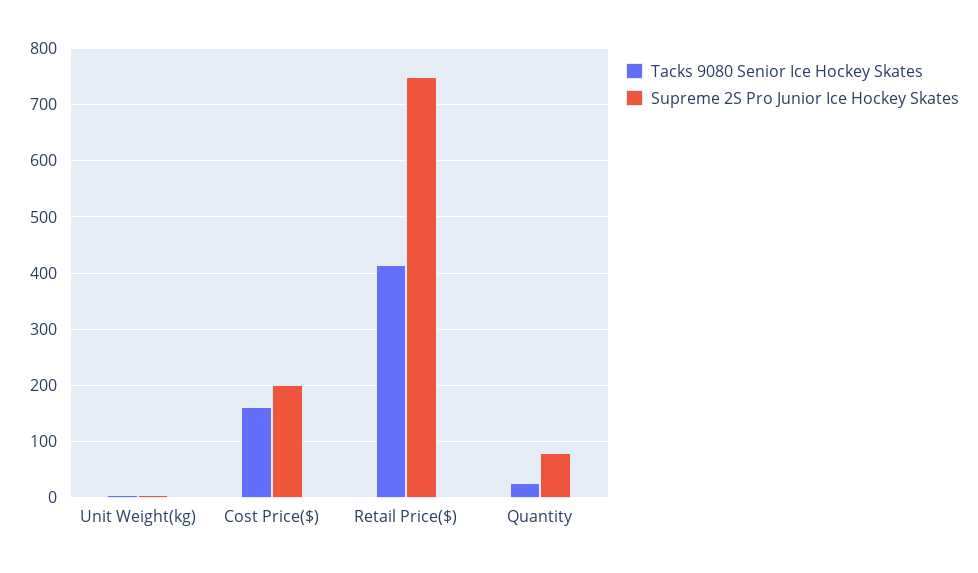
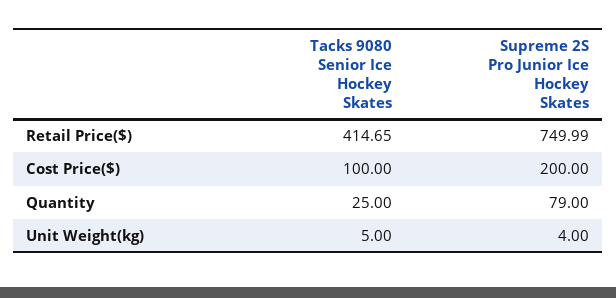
Tacks 9080 Senior Ice Hockey Skates, Cost Price($): 160 -> 100

